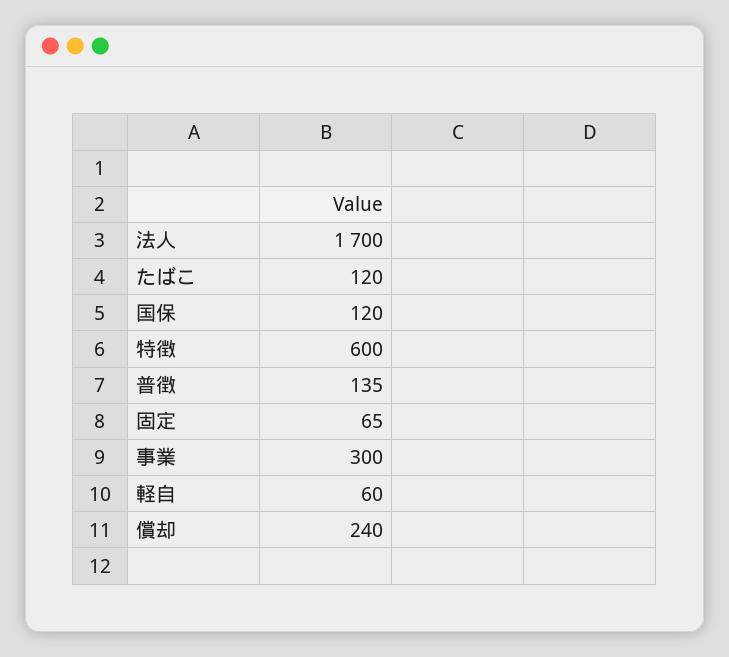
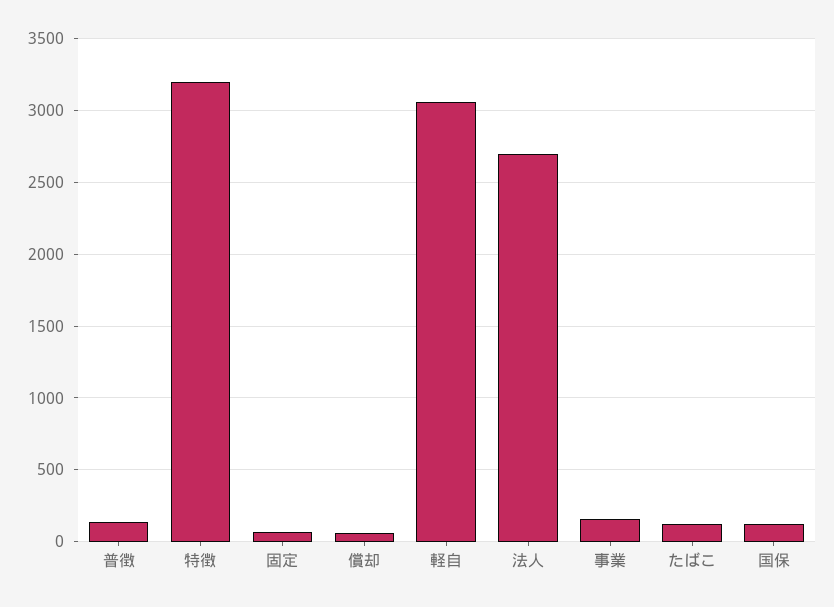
法人: 1700 -> 2700
特徴: 600 -> 3200
事業: 300 -> 150
軽自: 60 -> 3050
償却: 240 -> 50

